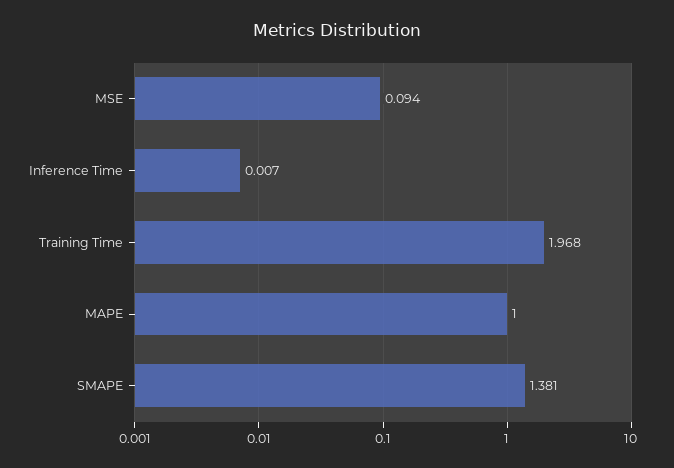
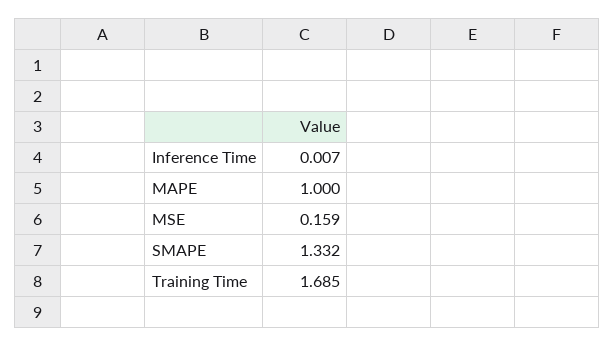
MSE: 0.094 -> 0.159
Training Time: 1.968 -> 1.685
SMAPE: 1.381 -> 1.332

